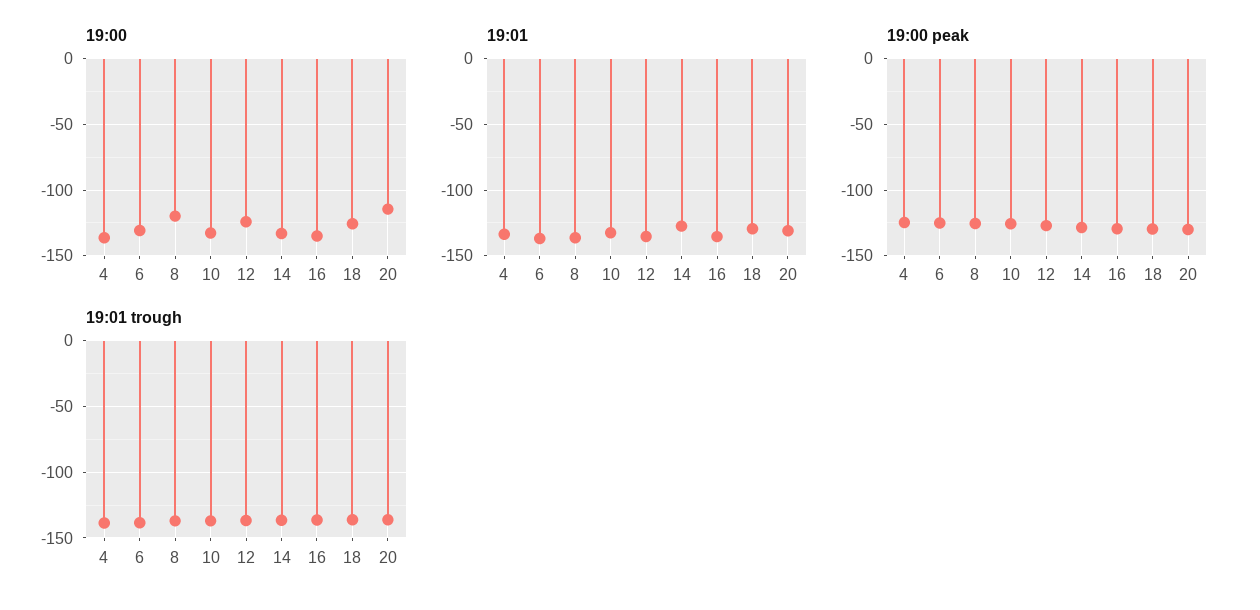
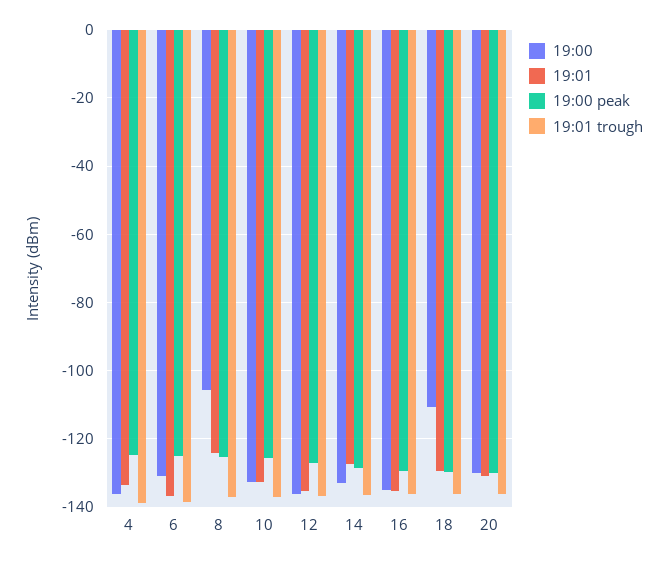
19:00, 8: -120 -> -106
19:00, 12: -125 -> -136
19:00, 18: -125 -> -110
19:00, 20: -115 -> -130
19:01, 8: -135 -> -124

